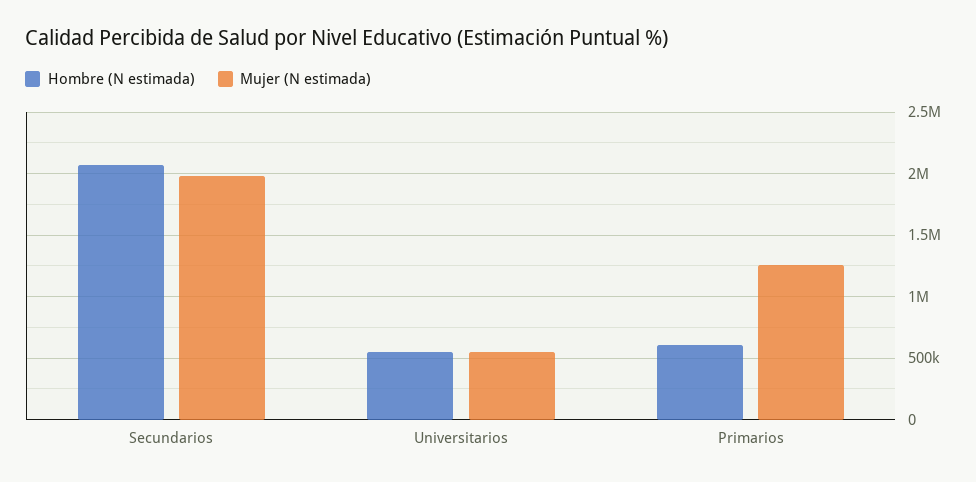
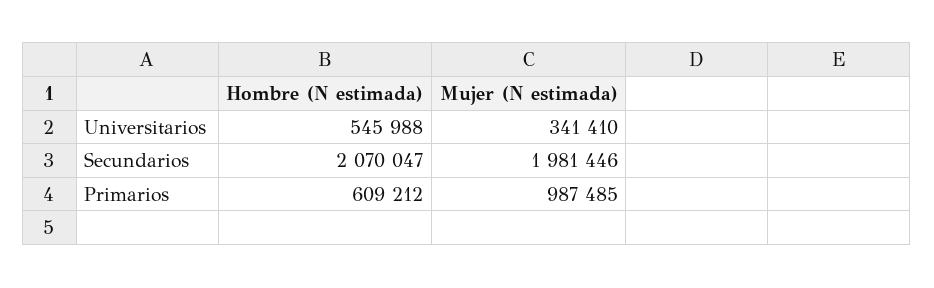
Mujer (N estimada), Universitarios: 550000 -> 341410
Mujer (N estimada), Primarios: 1250000 -> 987485

